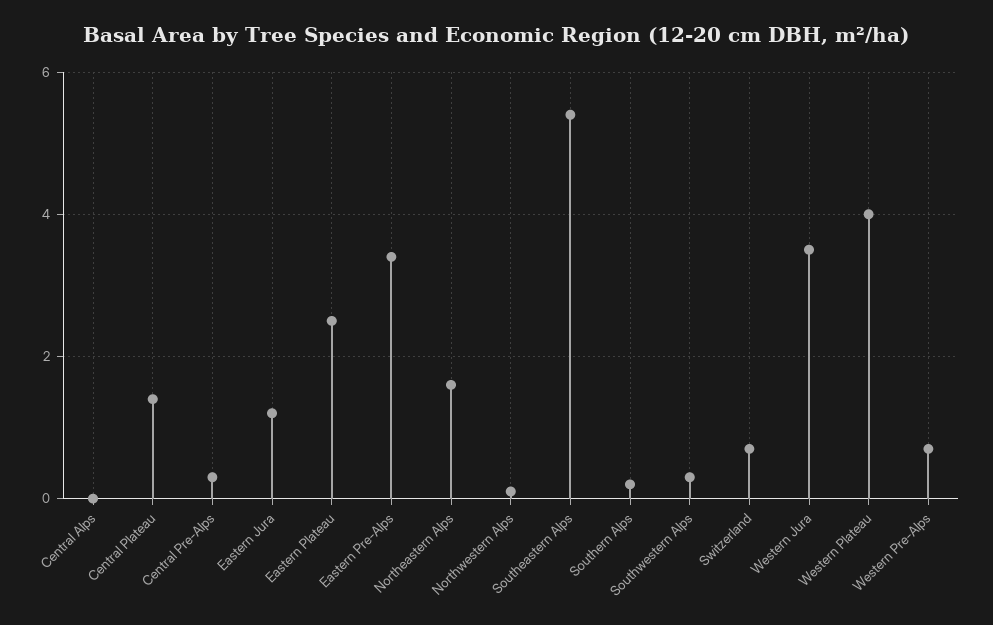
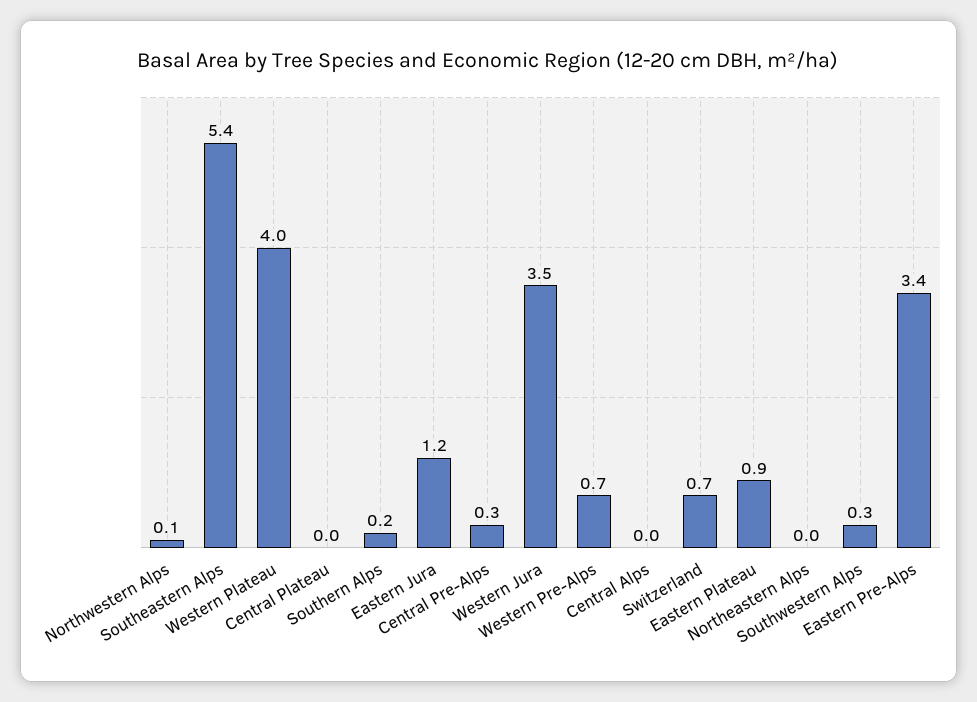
Central Plateau: 1.5 -> 0
Eastern Plateau: 2.5 -> 0.9
Northeastern Alps: 1.5 -> 0

